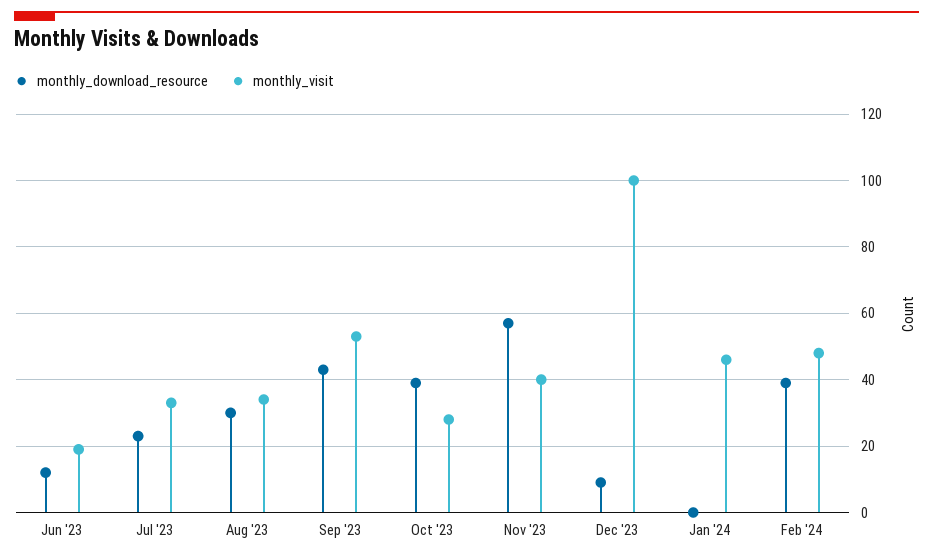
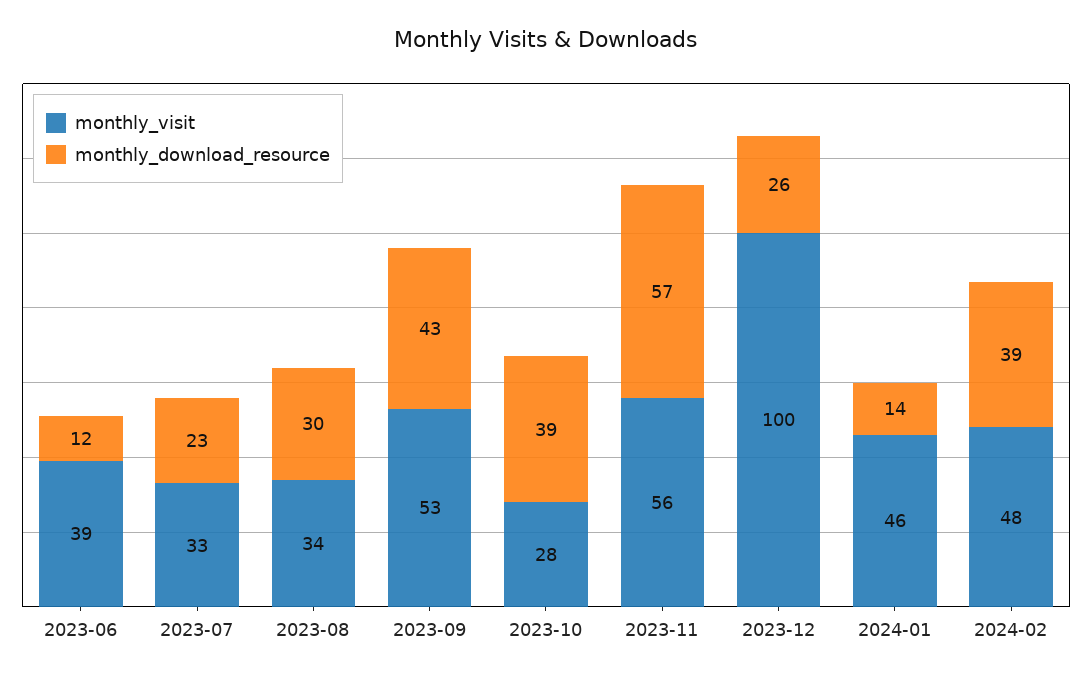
monthly_visit, Jun '23: 20 -> 39
monthly_visit, Nov '23: 40 -> 56
monthly_download_resource, Dec '23: 10 -> 26
monthly_download_resource, Jan '24: 0 -> 14

